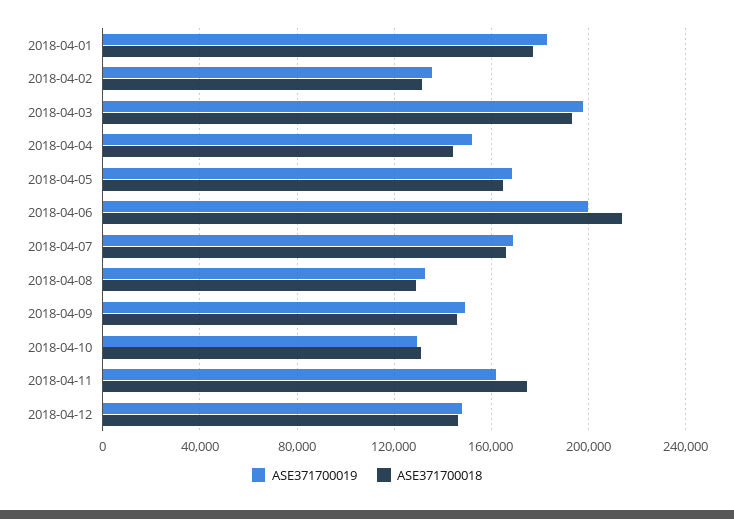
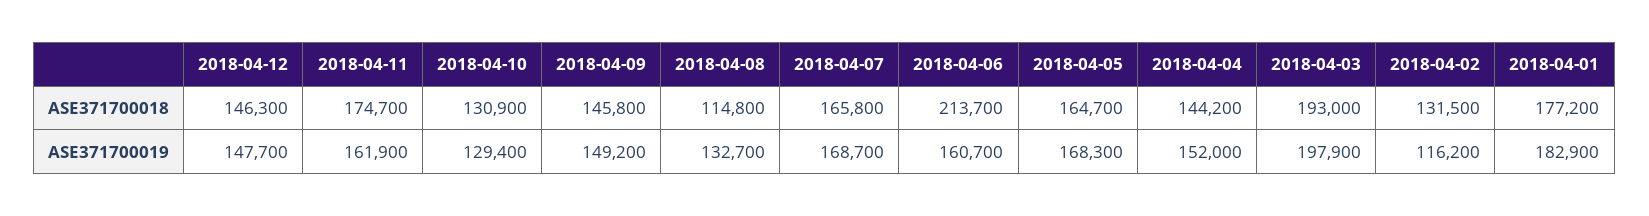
ASE371700019, 2018-04-02: 135000 -> 116200
ASE371700019, 2018-04-06: 200000 -> 160700
ASE371700018, 2018-04-08: 130000 -> 114800

